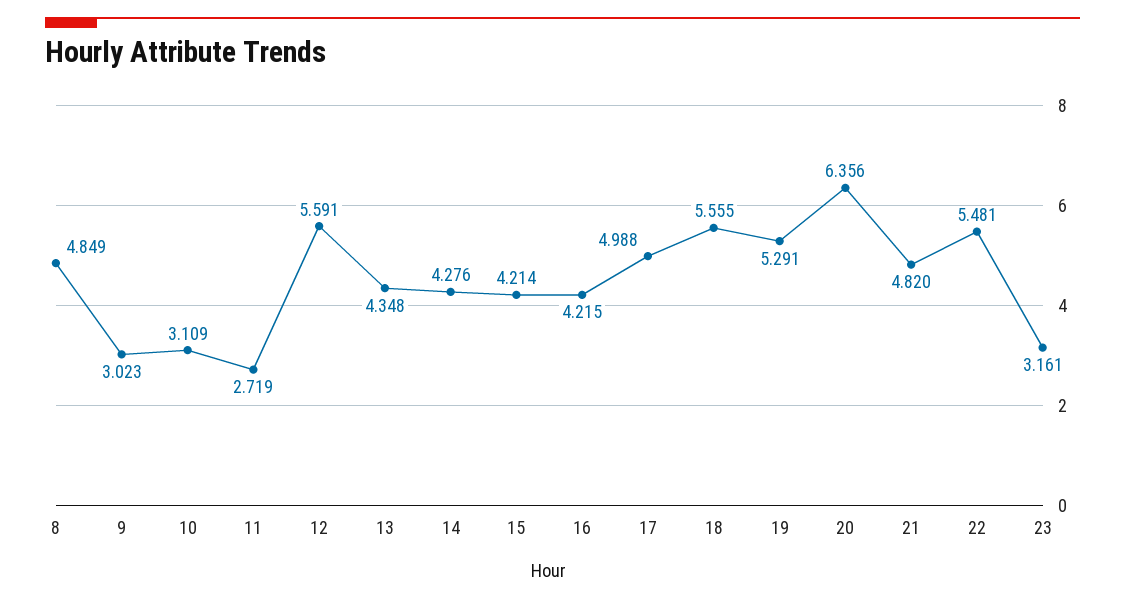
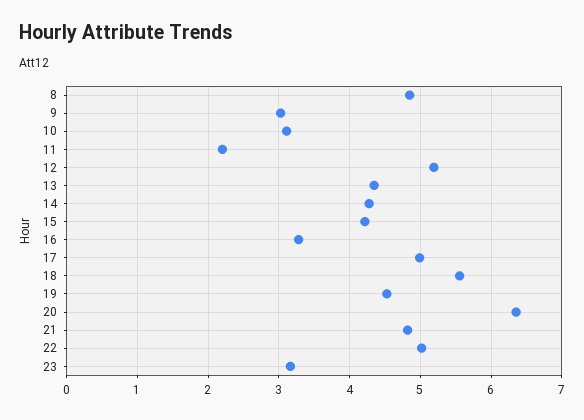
11: 2.719 -> 2.2
12: 5.591 -> 5.2
16: 4.215 -> 3.3
19: 5.291 -> 4.5
22: 5.481 -> 5

